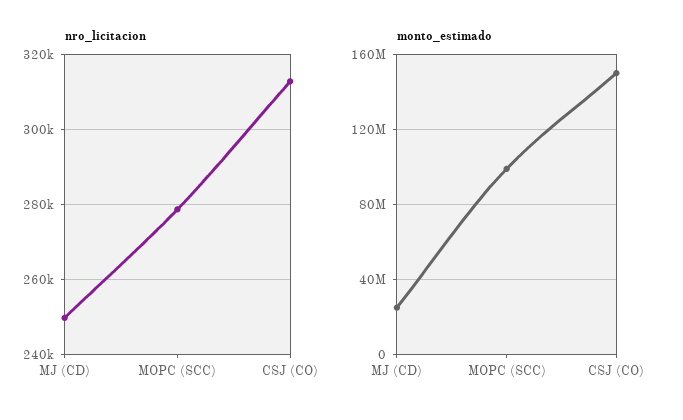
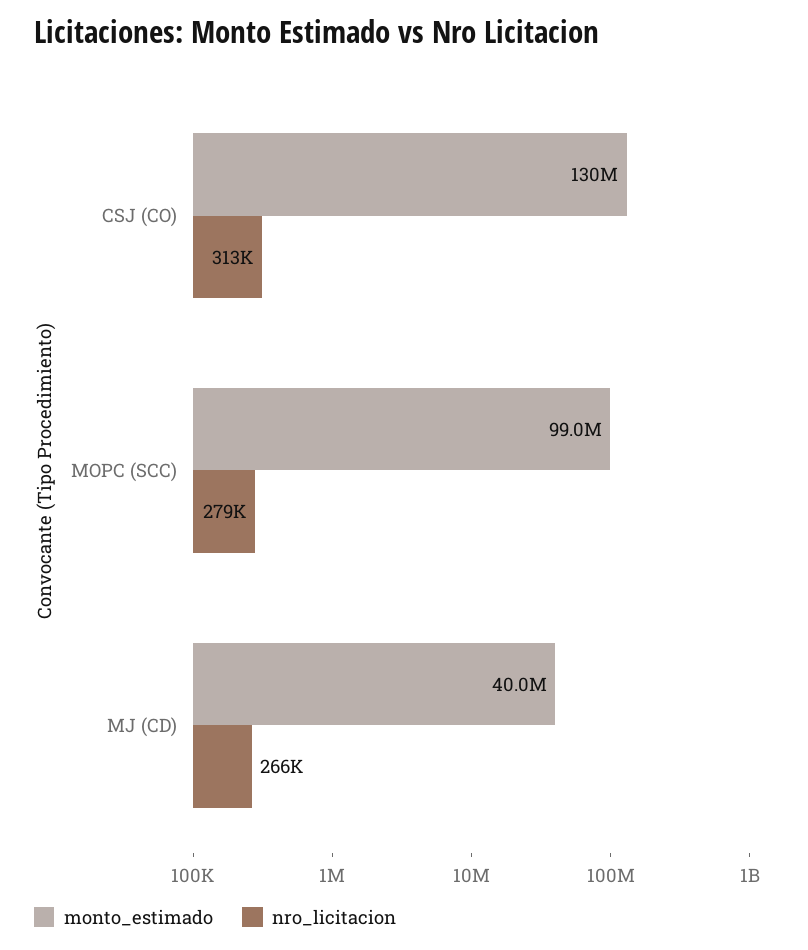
nro_licitacion, MJ (CD): 250000 -> 266000
monto_estimado, MJ (CD): 25000000 -> 40000000
monto_estimado, CSJ (CO): 150000000 -> 130000000

